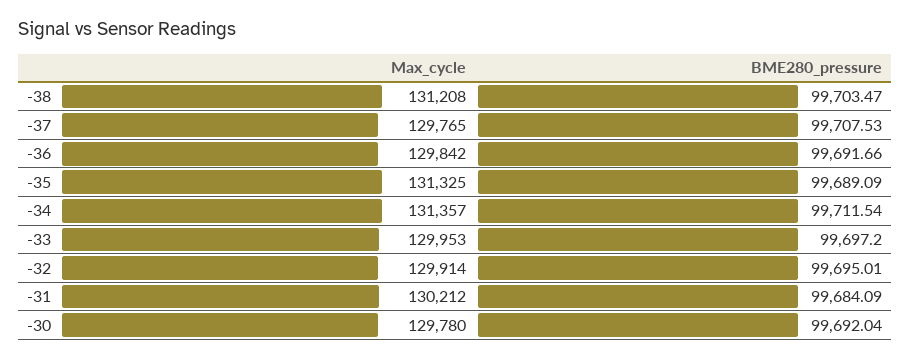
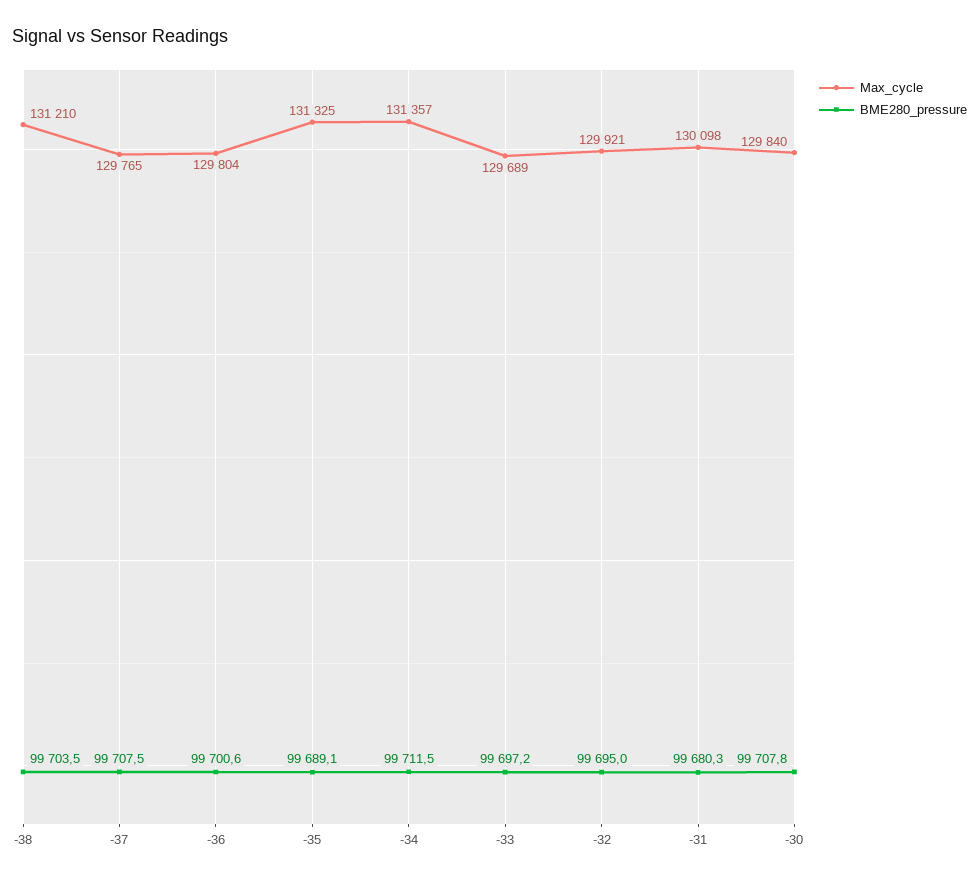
Max_cycle, -38: 131208 -> 131210
Max_cycle, -36: 129842 -> 129804
BME280_pressure, -36: 99691.66 -> 99700.6
Max_cycle, -33: 129953 -> 129689
Max_cycle, -32: 129914 -> 129921
Max_cycle, -31: 130212 -> 130098
BME280_pressure, -31: 99684.09 -> 99680.3
Max_cycle, -30: 129780 -> 129840
BME280_pressure, -30: 99692.04 -> 99707.8

